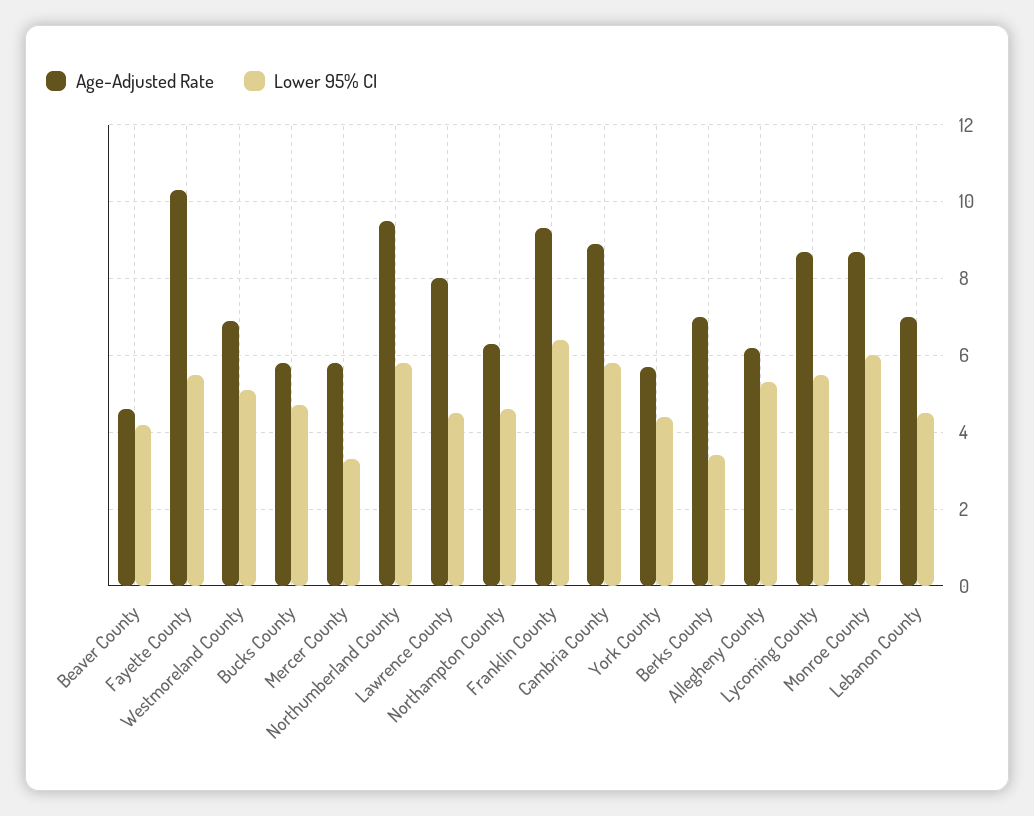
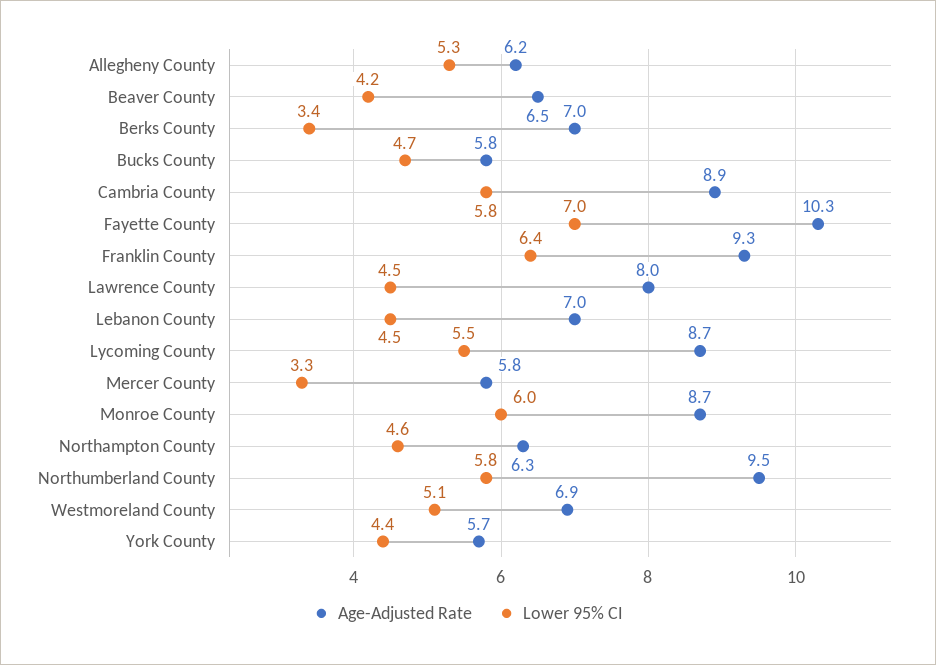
Age-Adjusted Rate, Beaver County: 4.5 -> 6.5
Lower 95% CI, Fayette County: 5.5 -> 7

